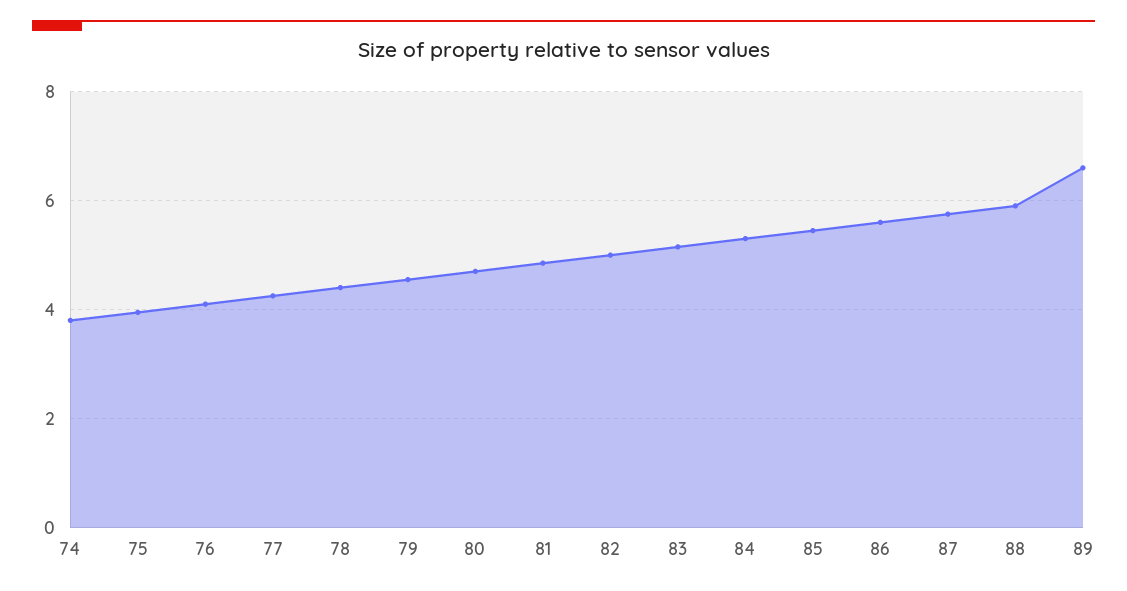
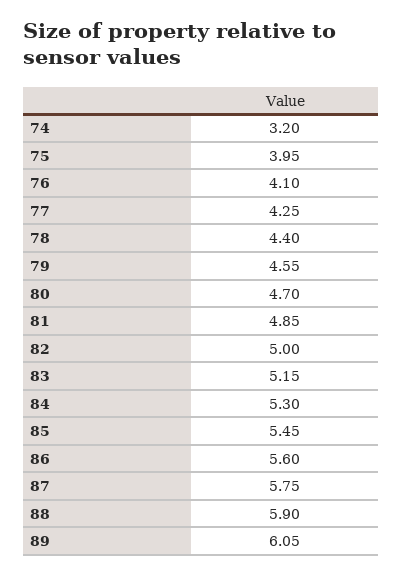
74: 3.8 -> 3.2
89: 6.6 -> 6.05

